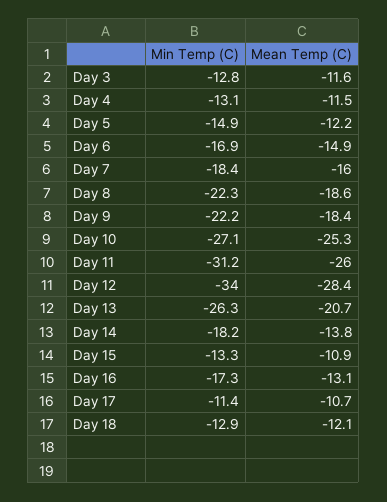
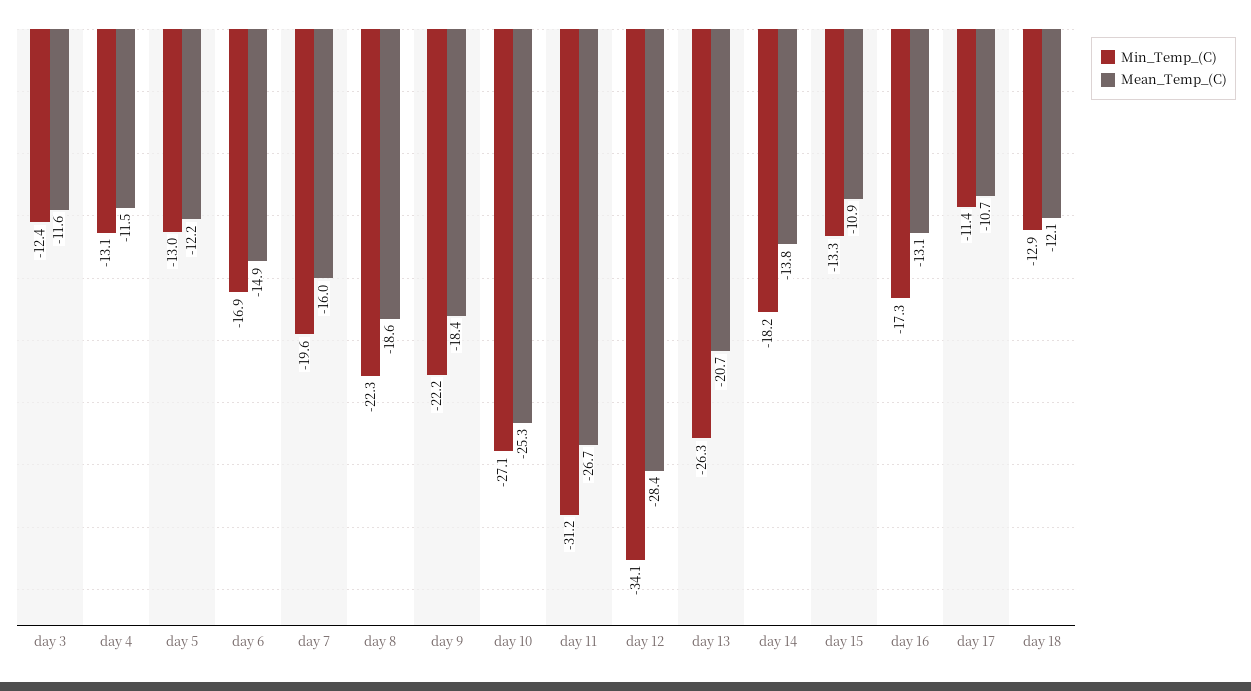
Min Temp (C), Day 3: -12.8 -> -12.4
Min Temp (C), Day 5: -14.9 -> -13
Min Temp (C), Day 7: -18.4 -> -19.6
Mean Temp (C), Day 11: -26 -> -26.7
Min Temp (C), Day 12: -34 -> -34.1

